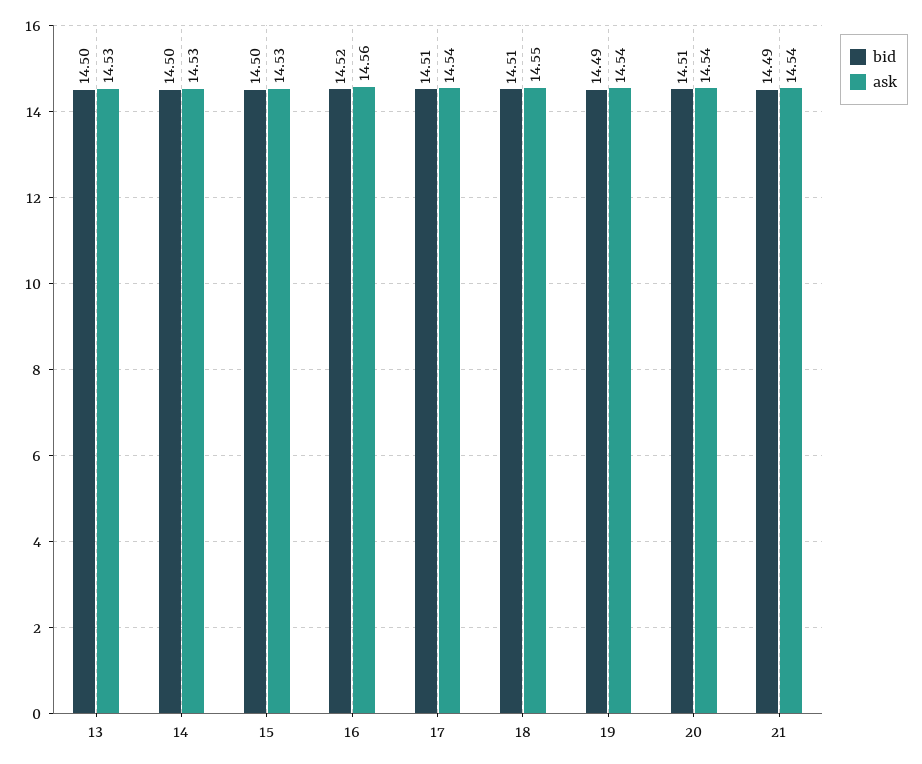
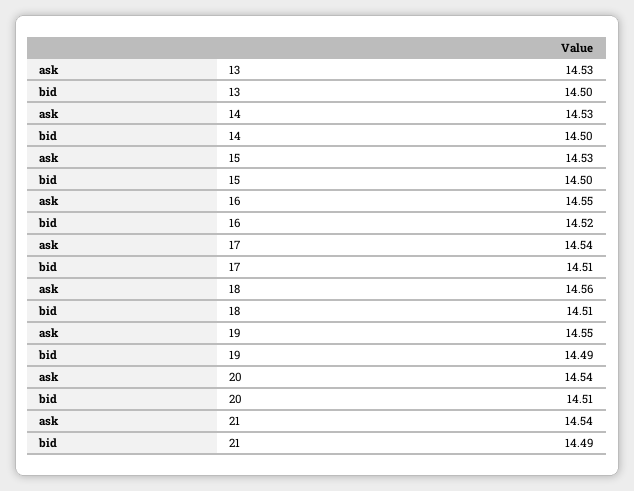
ask, 16: 14.56 -> 14.55
ask, 18: 14.55 -> 14.56
ask, 19: 14.54 -> 14.55

